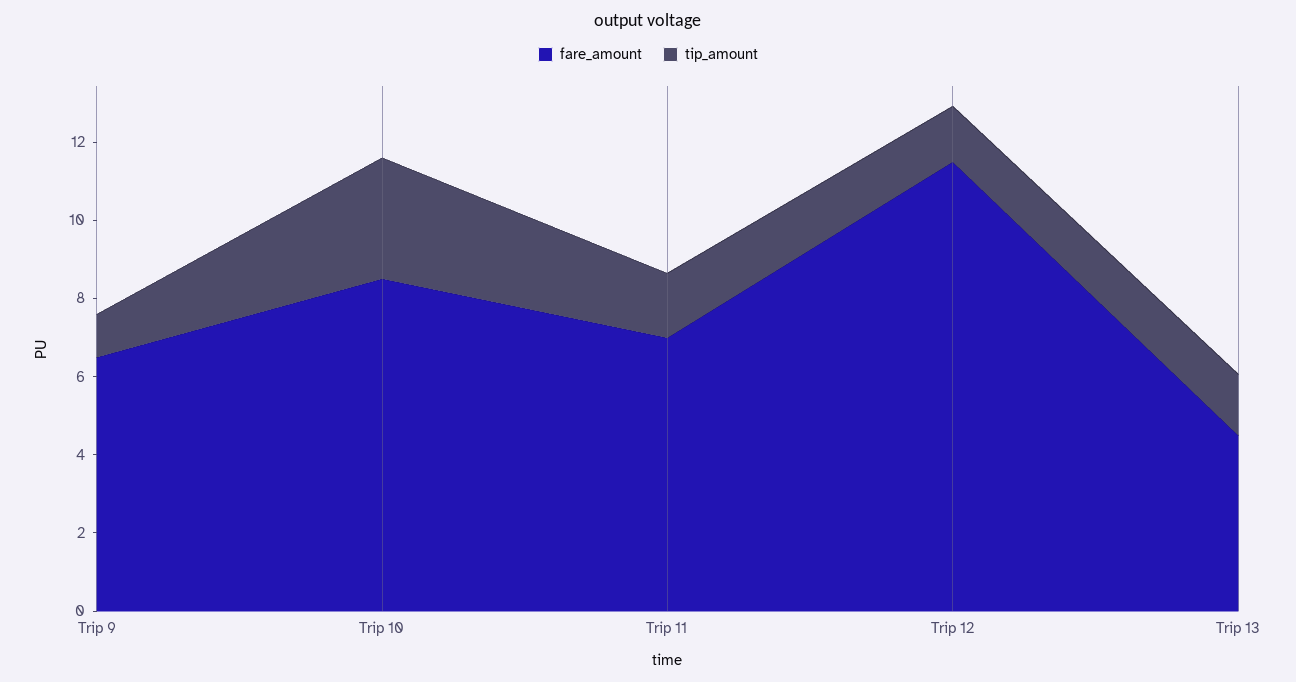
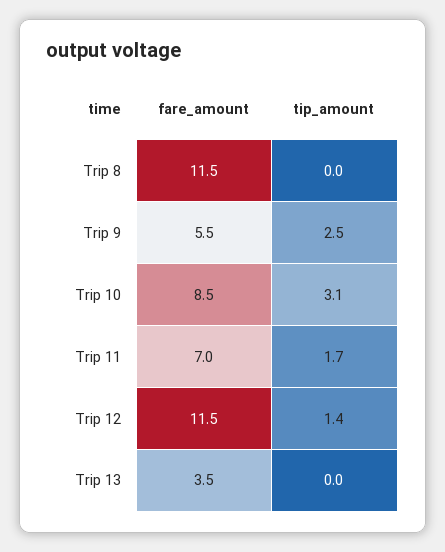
fare_amount, Trip 9: 6.5 -> 5.5
tip_amount, Trip 9: 1 -> 2.5
fare_amount, Trip 13: 4.5 -> 3.5
tip_amount, Trip 13: 1.5 -> 0
fare_amount, Trip 8: none -> 11.5
tip_amount, Trip 8: none -> 0

